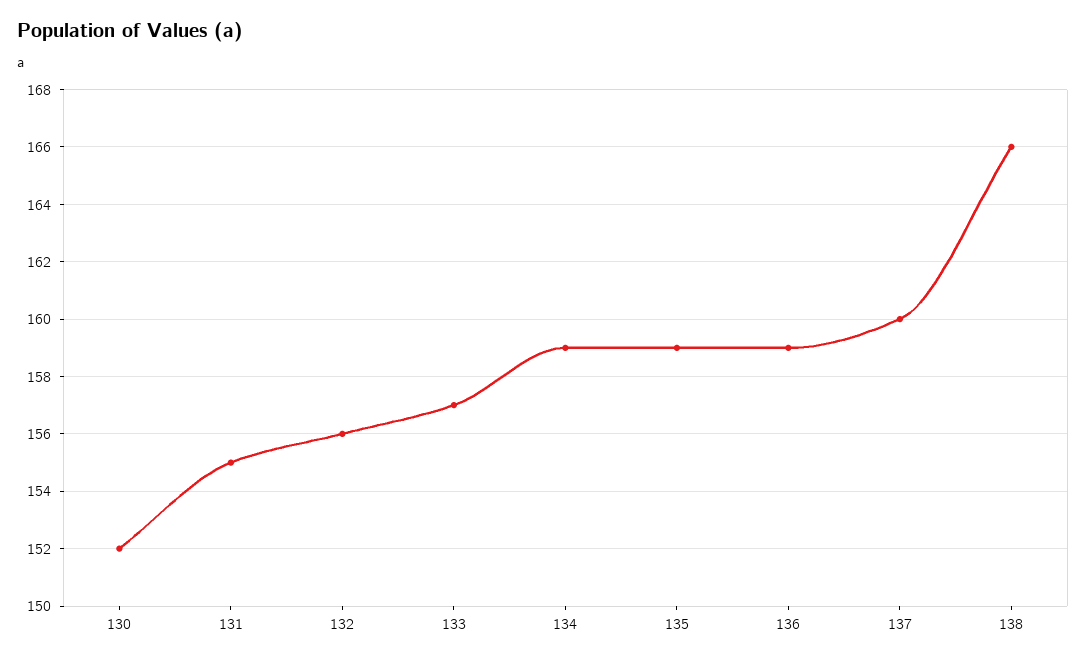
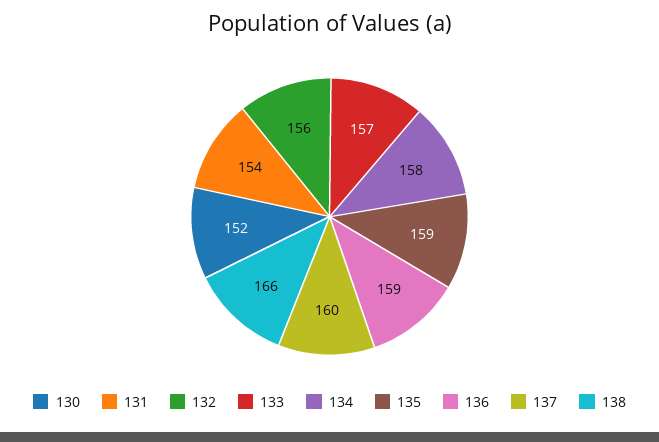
131: 155 -> 154
134: 159 -> 158

